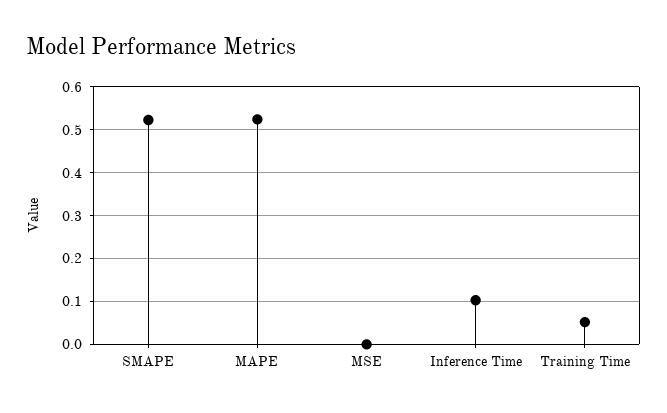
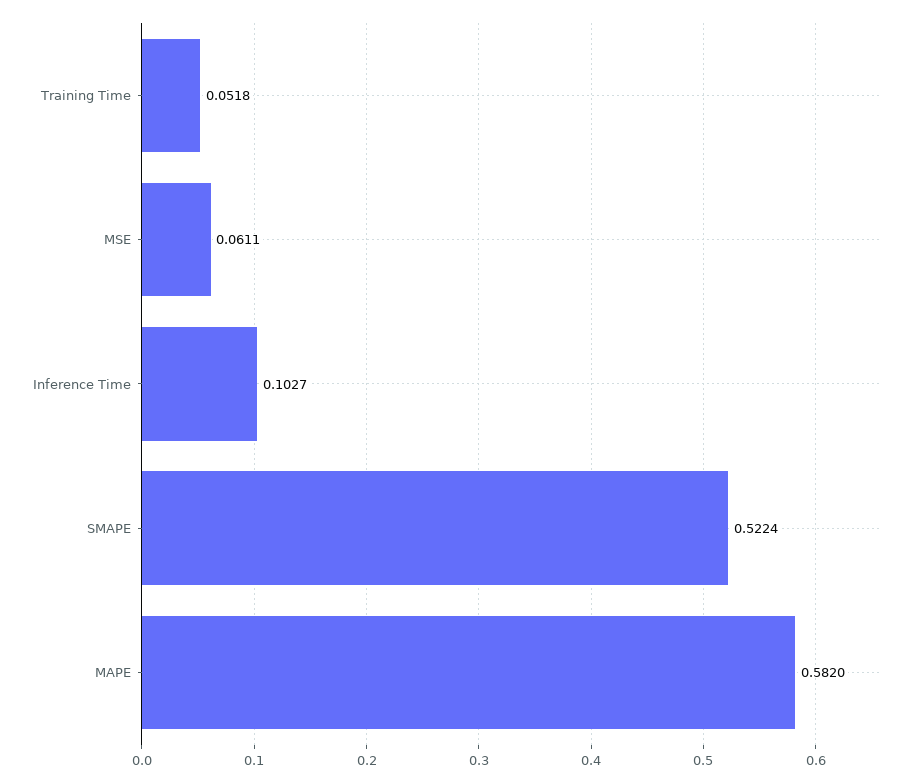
MAPE: 0.52 -> 0.582
MSE: 0 -> 0.0611

